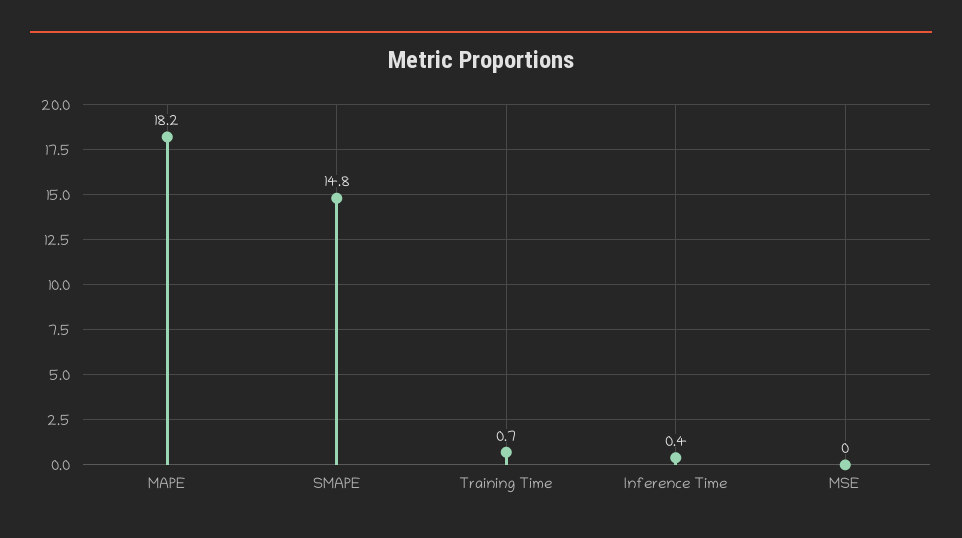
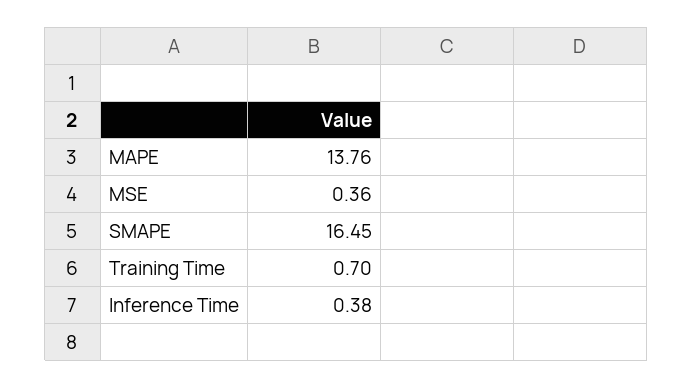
MAPE: 18.2 -> 13.76
SMAPE: 14.8 -> 16.45
MSE: 0 -> 0.36

